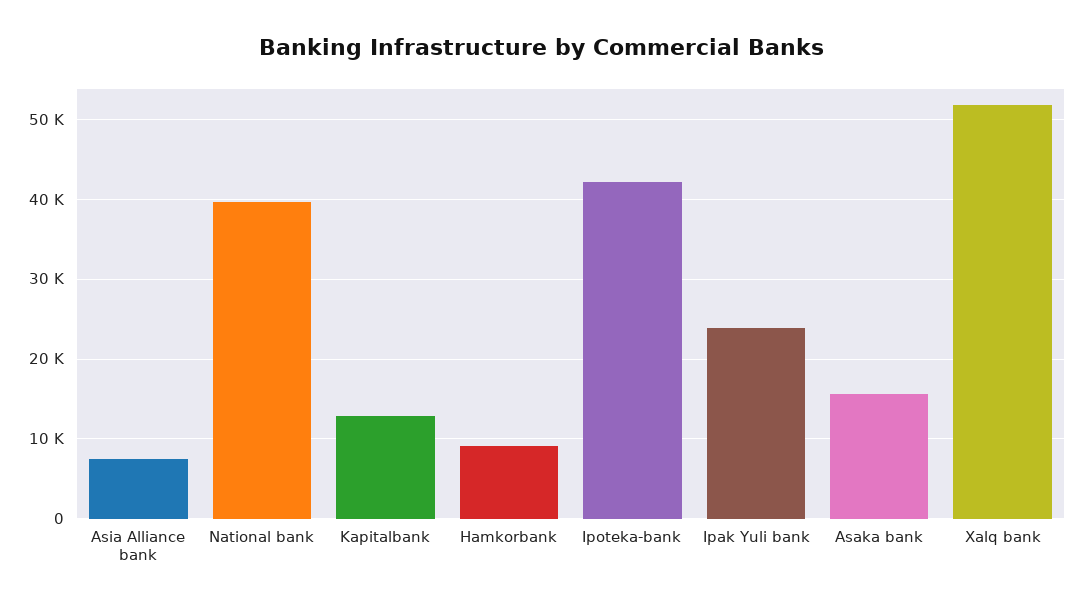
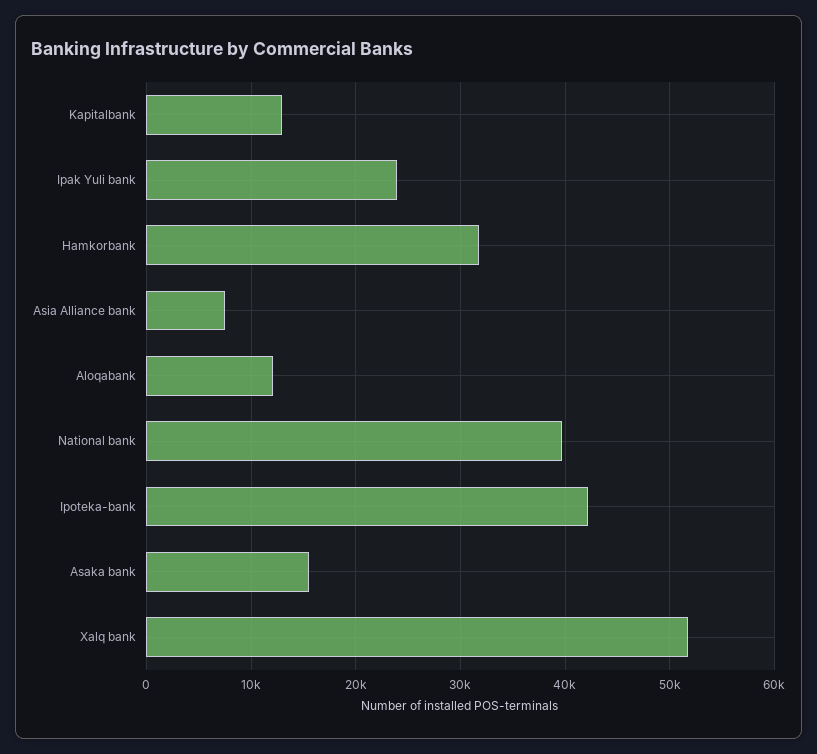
Hamkorbank: 9000 -> 32000
Aloqabank: none -> 12000

